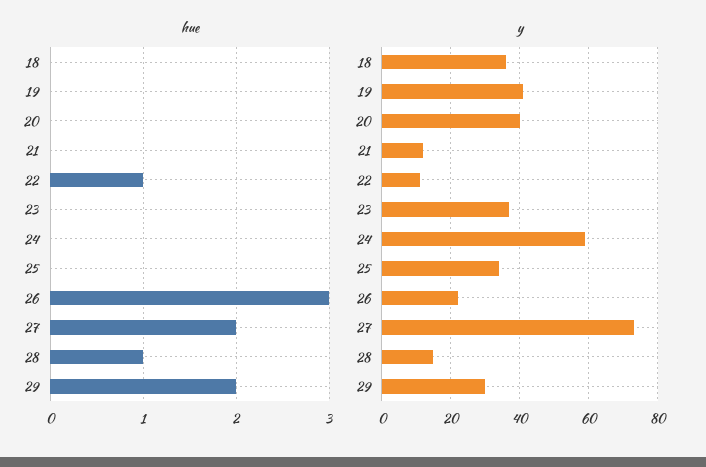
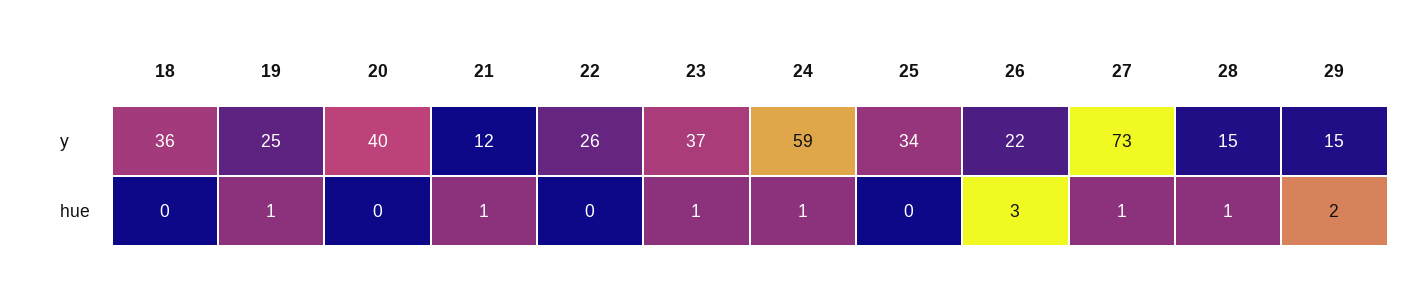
hue, 19: 0 -> 1
hue, 21: 0 -> 1
hue, 22: 1 -> 0
hue, 23: 0 -> 1
hue, 24: 0 -> 1
hue, 27: 2 -> 1
y, 19: 40 -> 25
y, 22: 10 -> 26
y, 29: 30 -> 15

